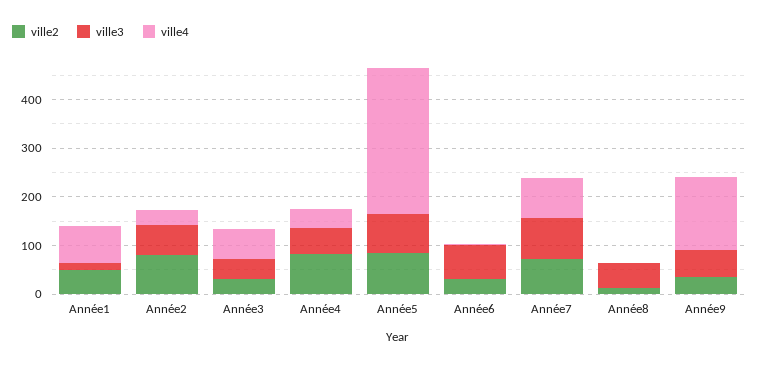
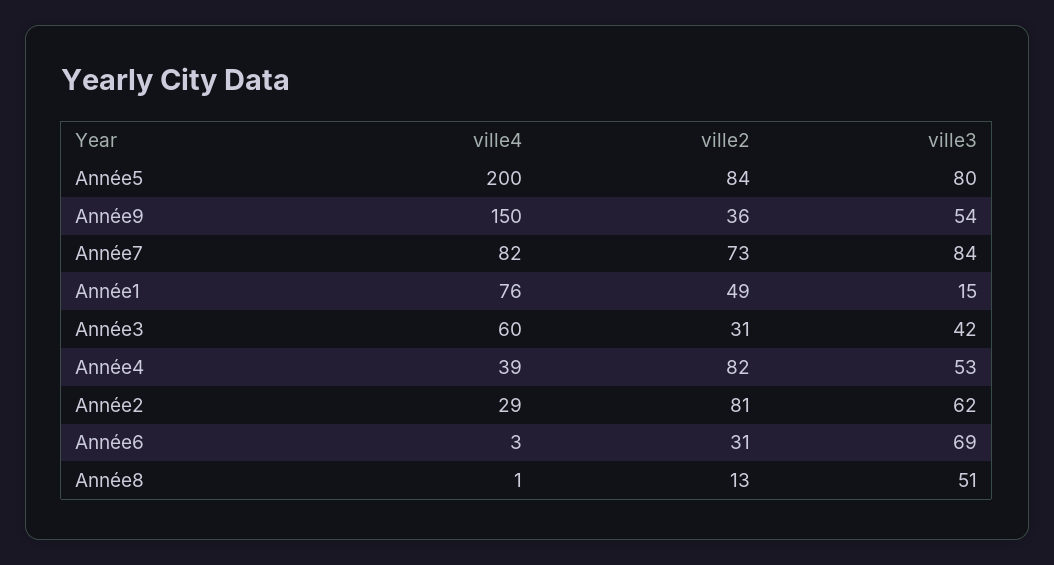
ville4, Année5: 300 -> 200

